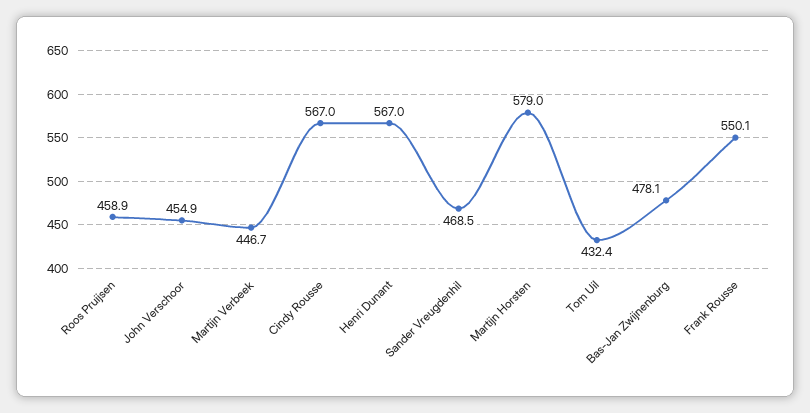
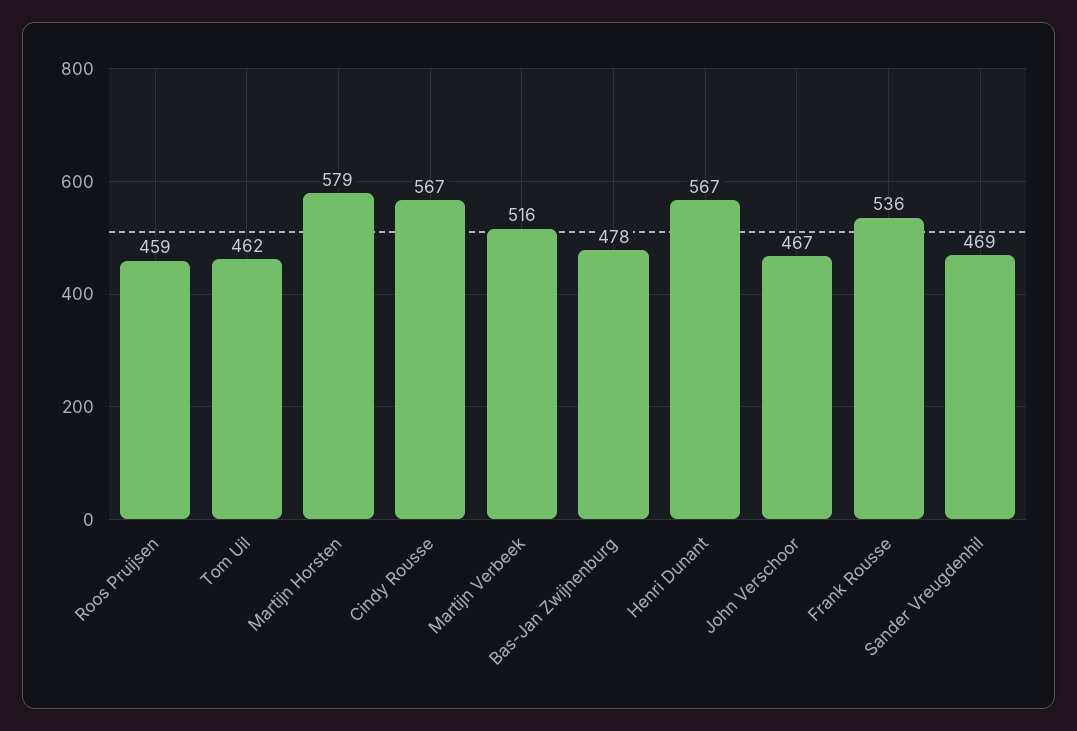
John Verschoor: 454.9 -> 467
Martijn Verbeek: 446.7 -> 516
Tom Uil: 432.4 -> 462
Frank Rousse: 550.1 -> 536

